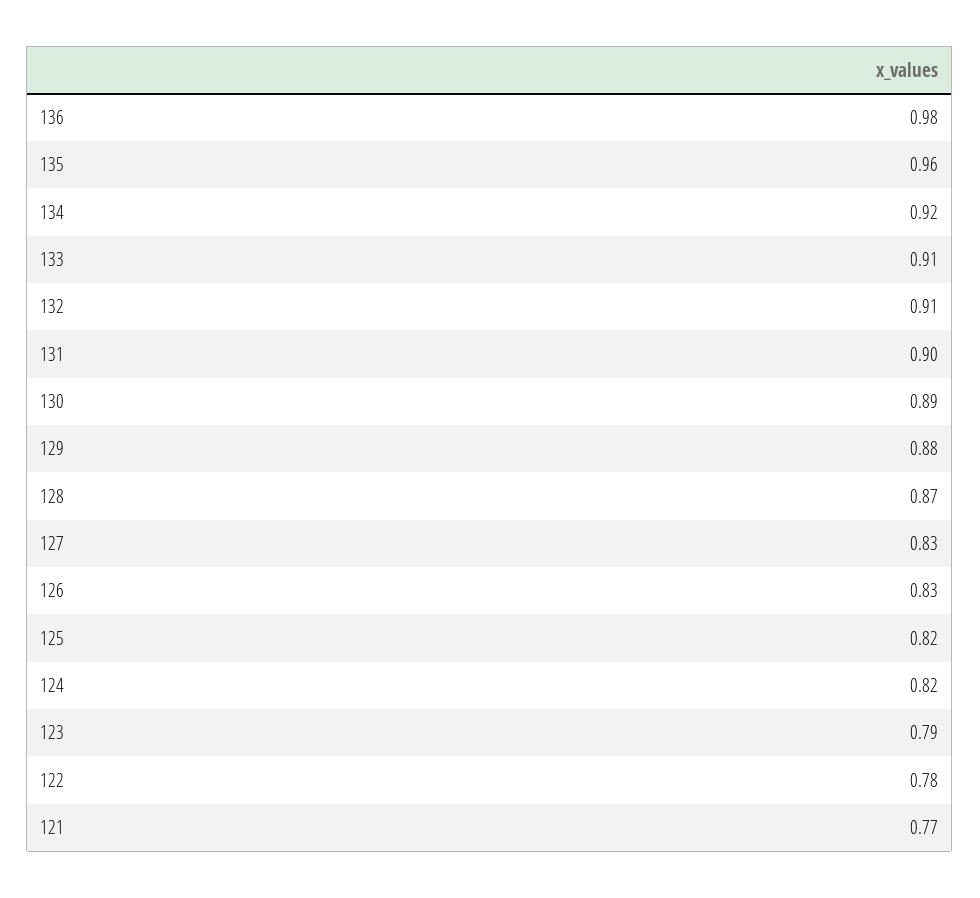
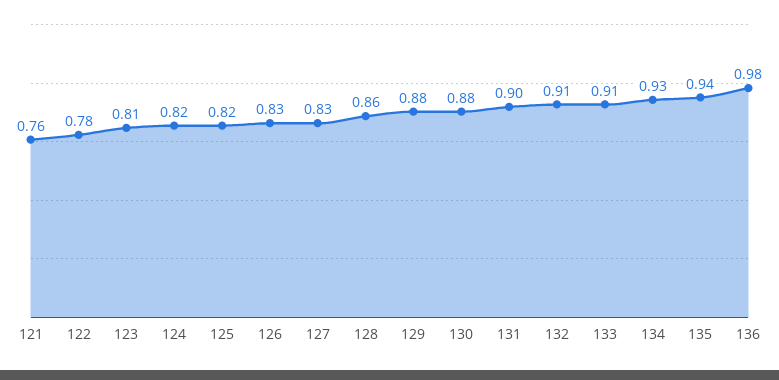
135: 0.96 -> 0.94
134: 0.92 -> 0.93
130: 0.89 -> 0.88
128: 0.87 -> 0.86
123: 0.79 -> 0.81
121: 0.77 -> 0.76

